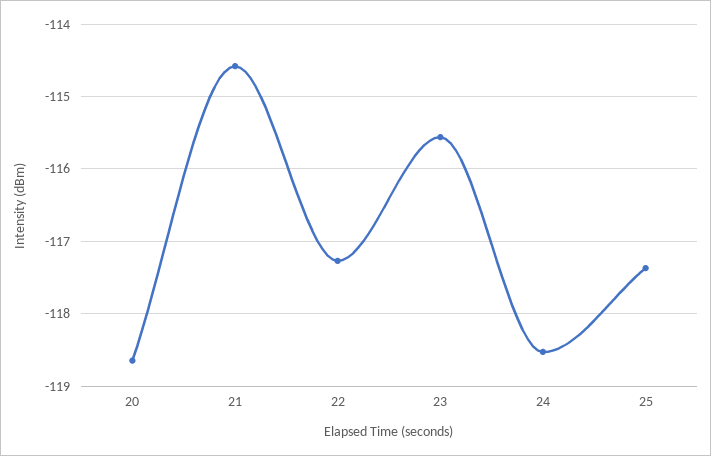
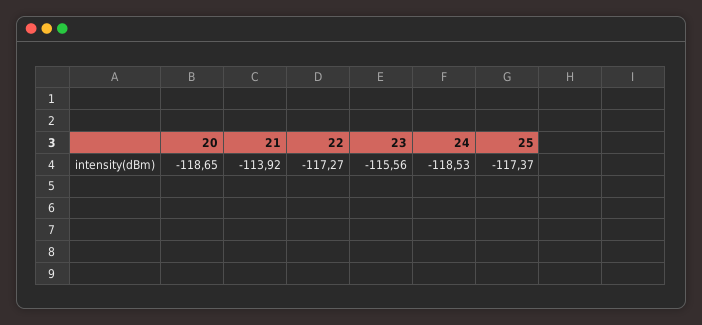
21: -114.6 -> -113.92

